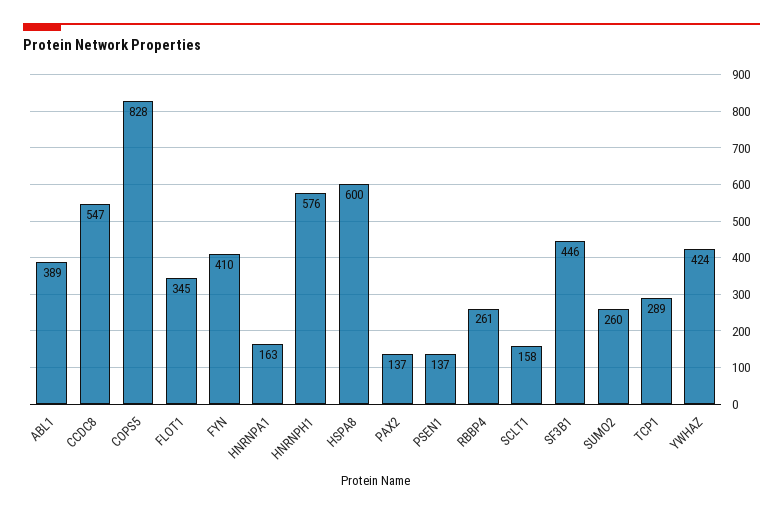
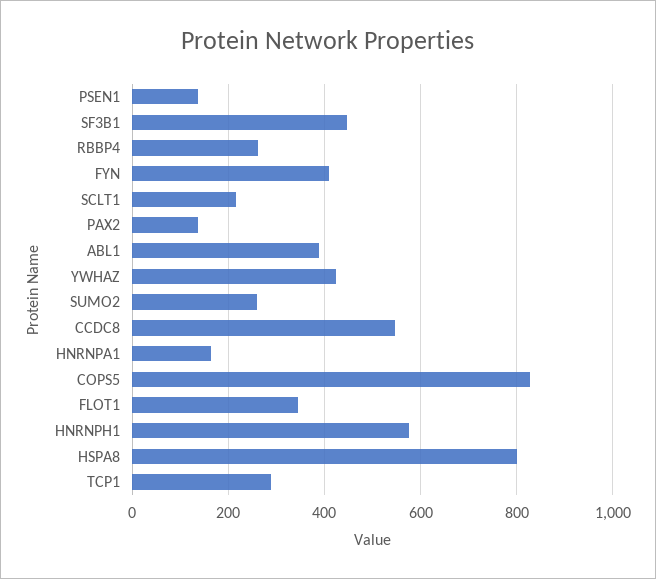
HSPA8: 600 -> 800
SCLT1: 158 -> 220

